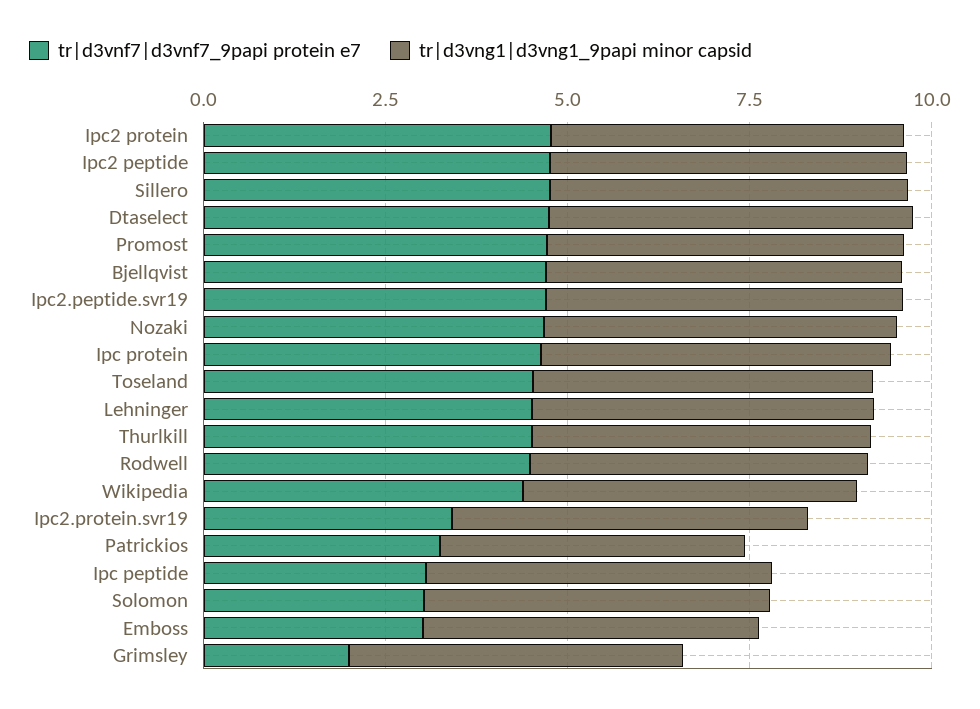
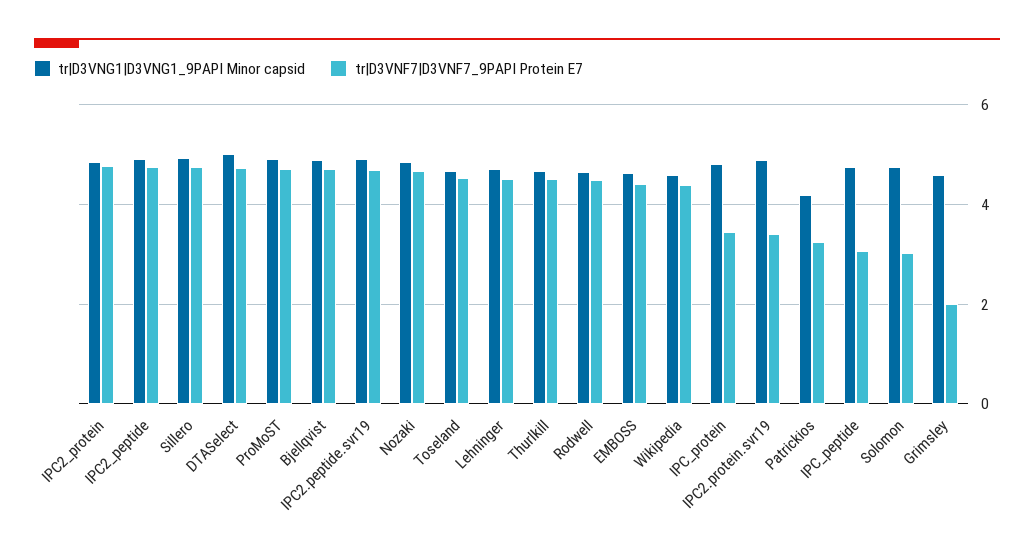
tr|d3vnf7|d3vnf7_9papi protein e7, Ipc protein: 4.5 -> 3.4
tr|d3vnf7|d3vnf7_9papi protein e7, Emboss: 3 -> 4.4

